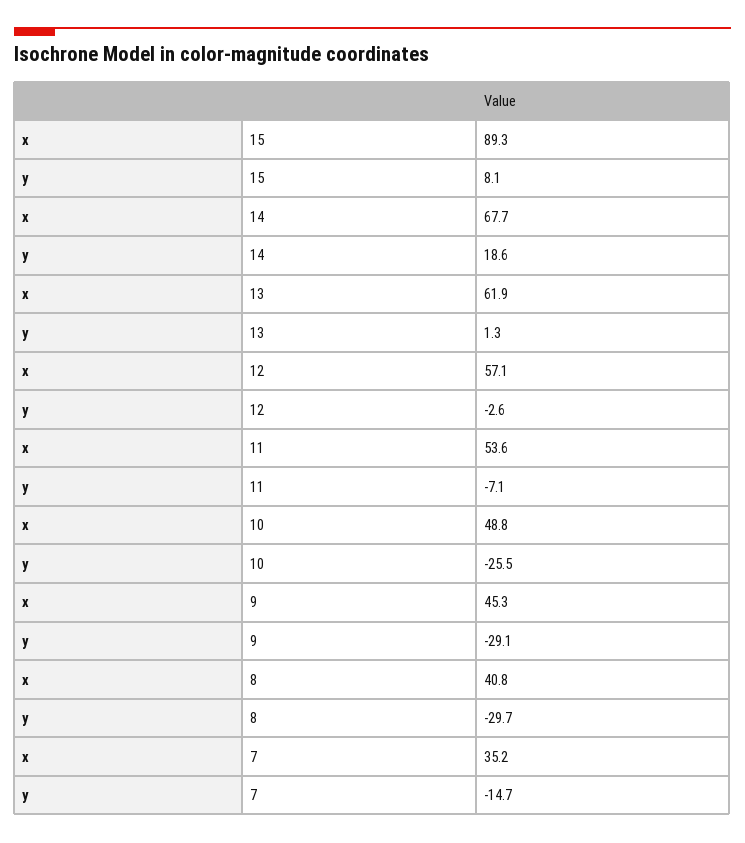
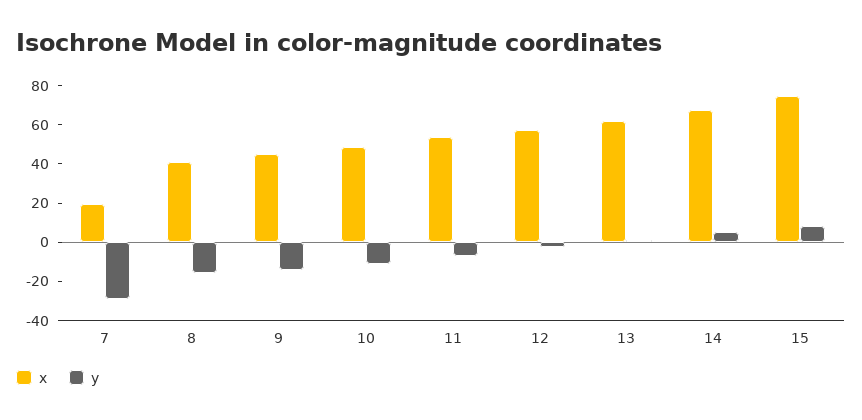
x, 15: 89.3 -> 75
y, 14: 18.6 -> 5
y, 10: -25.5 -> -10
y, 9: -29.1 -> -15
y, 8: -29.7 -> -15
x, 7: 35.2 -> 20
y, 7: -14.7 -> -30

